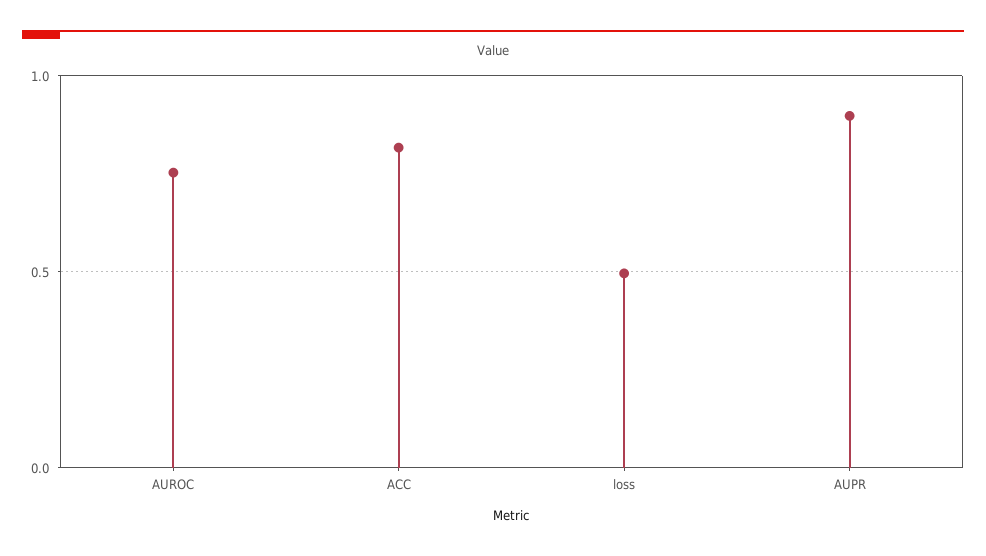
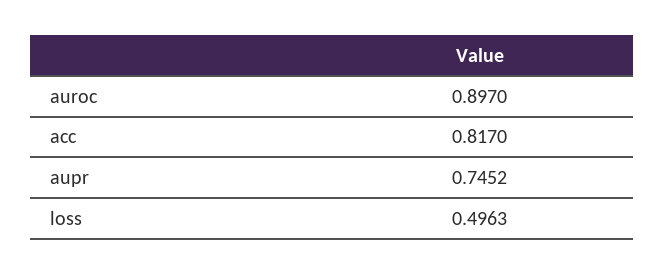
AUROC: 0.75 -> 0.897
AUPR: 0.9 -> 0.7452

